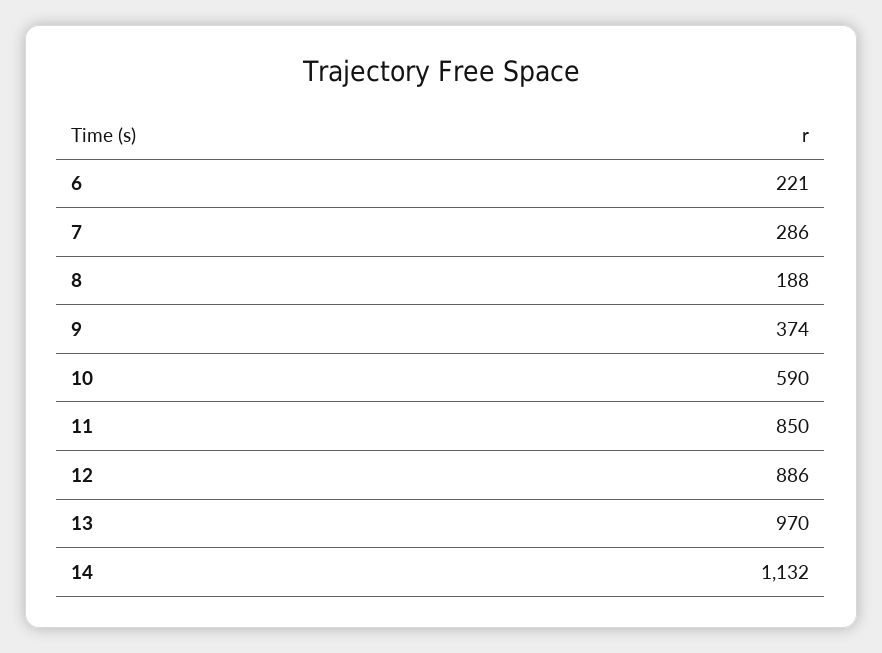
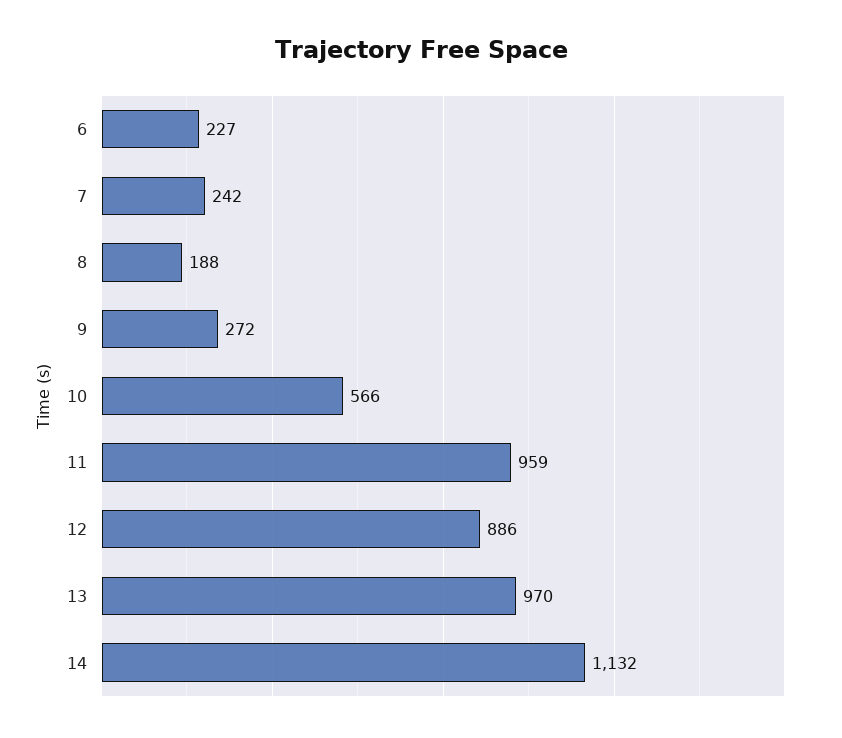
6: 221 -> 227
7: 286 -> 242
9: 374 -> 272
10: 590 -> 566
11: 850 -> 959

